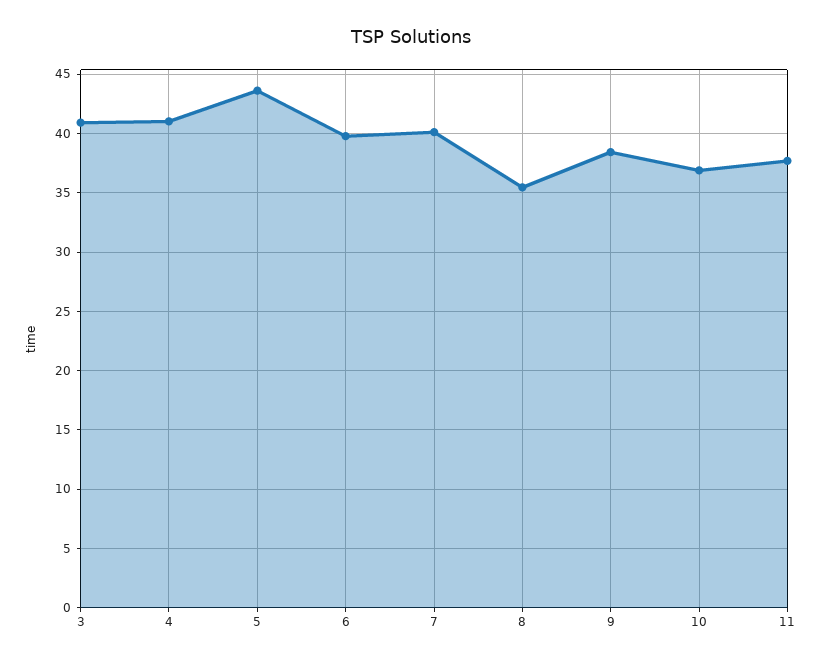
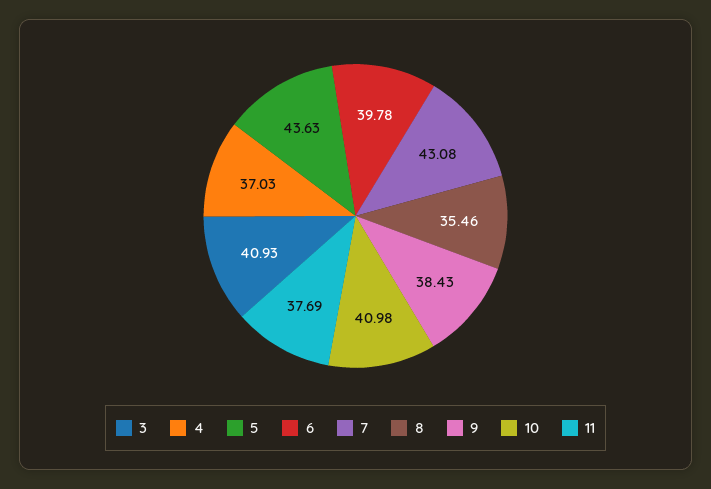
4: 41 -> 37.03
7: 40 -> 43.08
10: 37 -> 40.98

